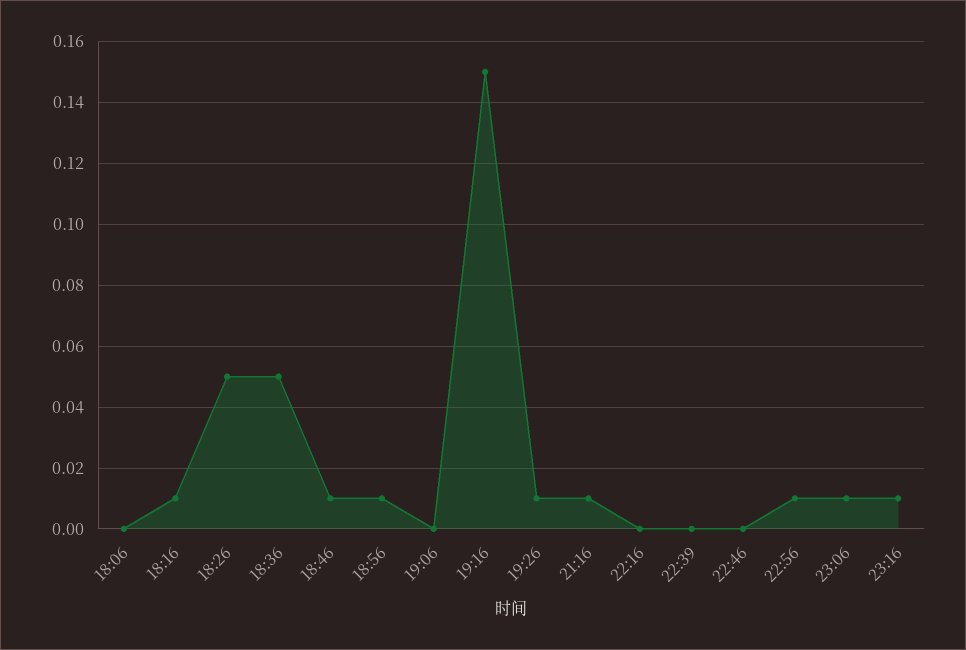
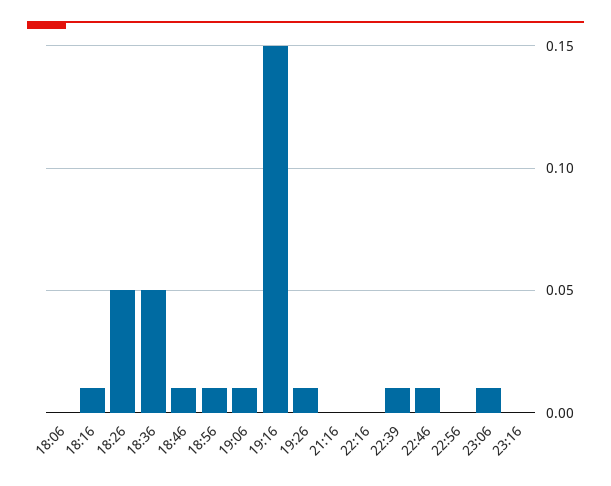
19:06: 0 -> 0.01
21:16: 0.01 -> 0
22:39: 0 -> 0.01
22:46: 0 -> 0.01
22:56: 0.01 -> 0
23:16: 0.01 -> 0

